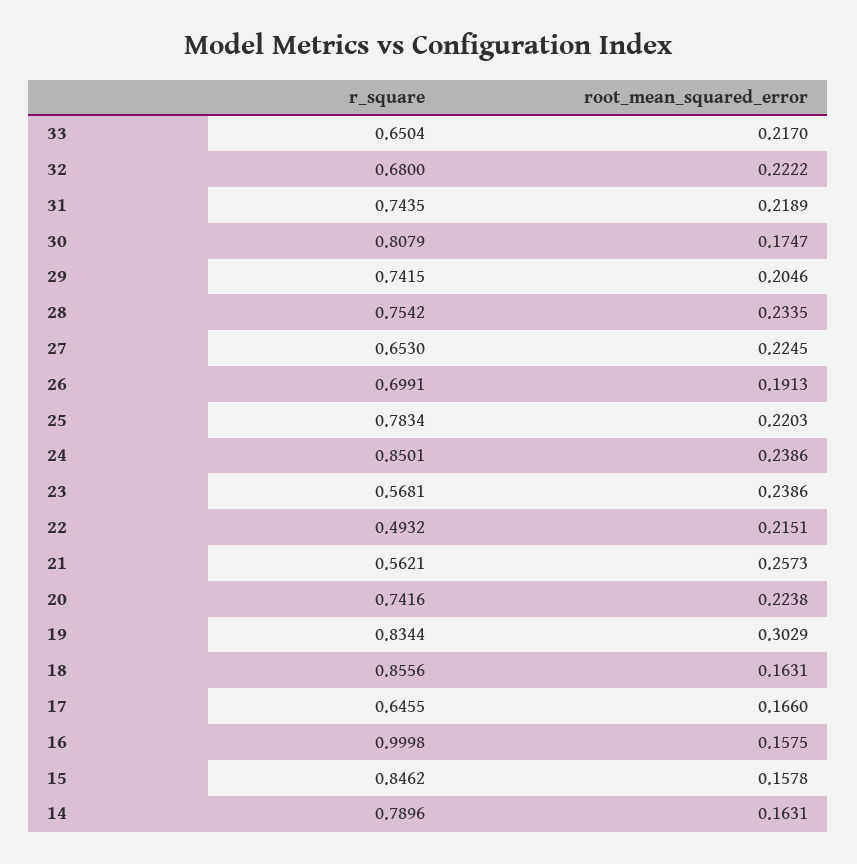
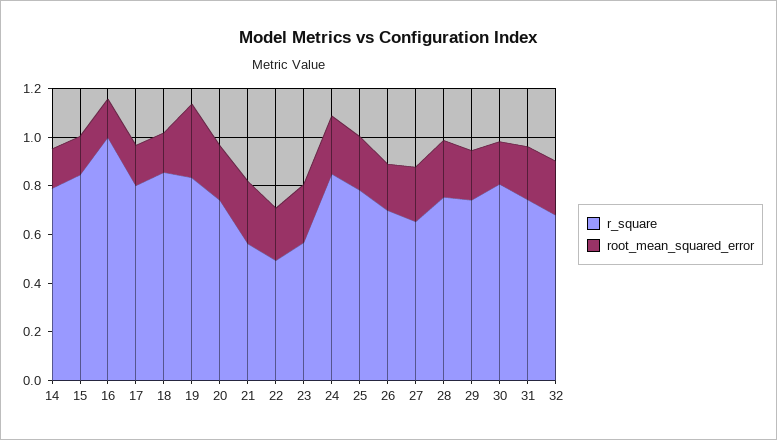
r_square, 33: 0.6504 -> none
root_mean_squared_error, 33: 0.217 -> none
r_square, 17: 0.6455 -> 0.8

